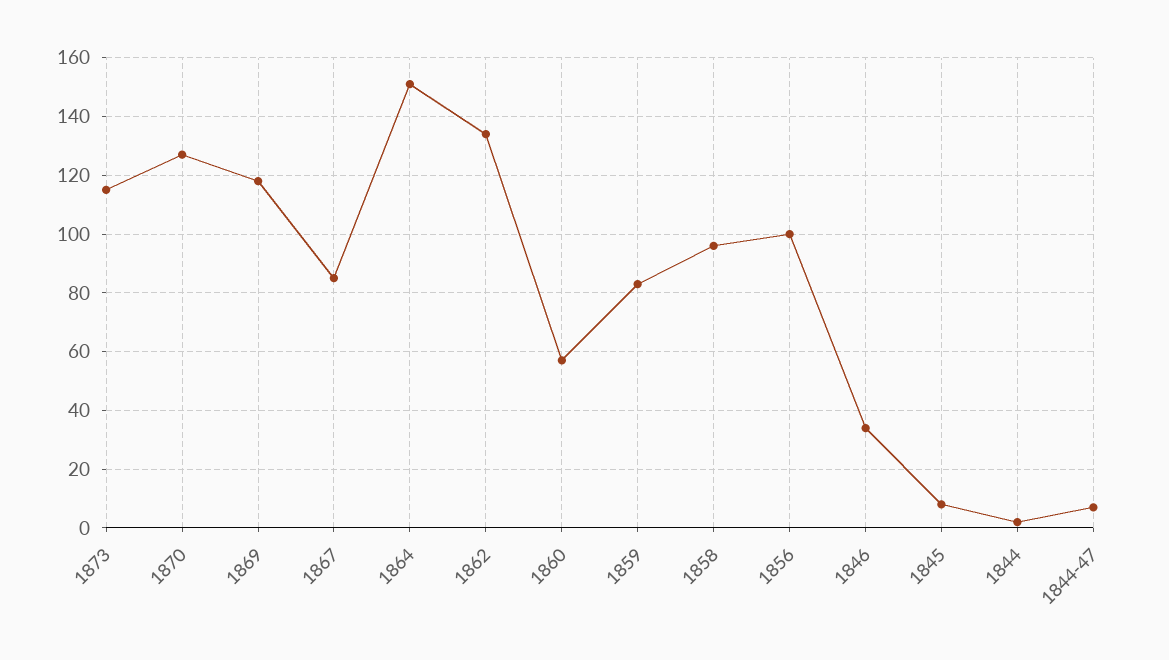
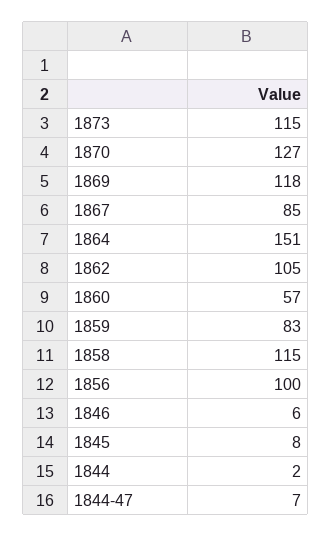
1862: 135 -> 105
1858: 95 -> 115
1846: 35 -> 6

